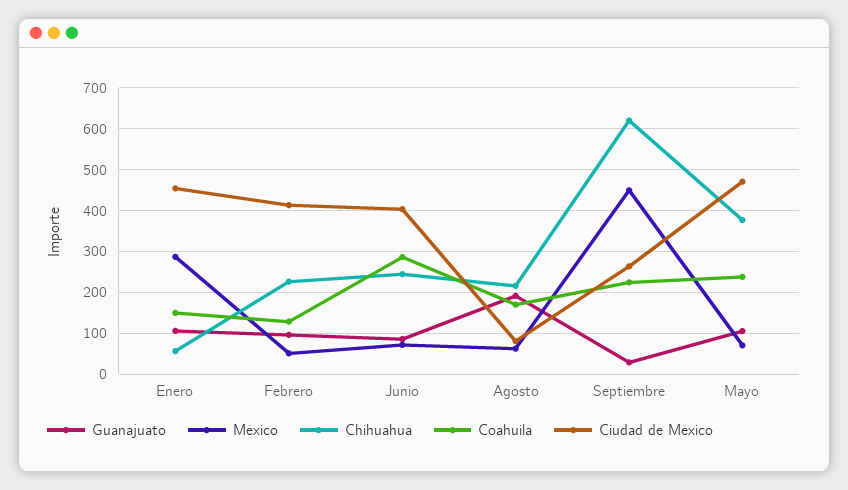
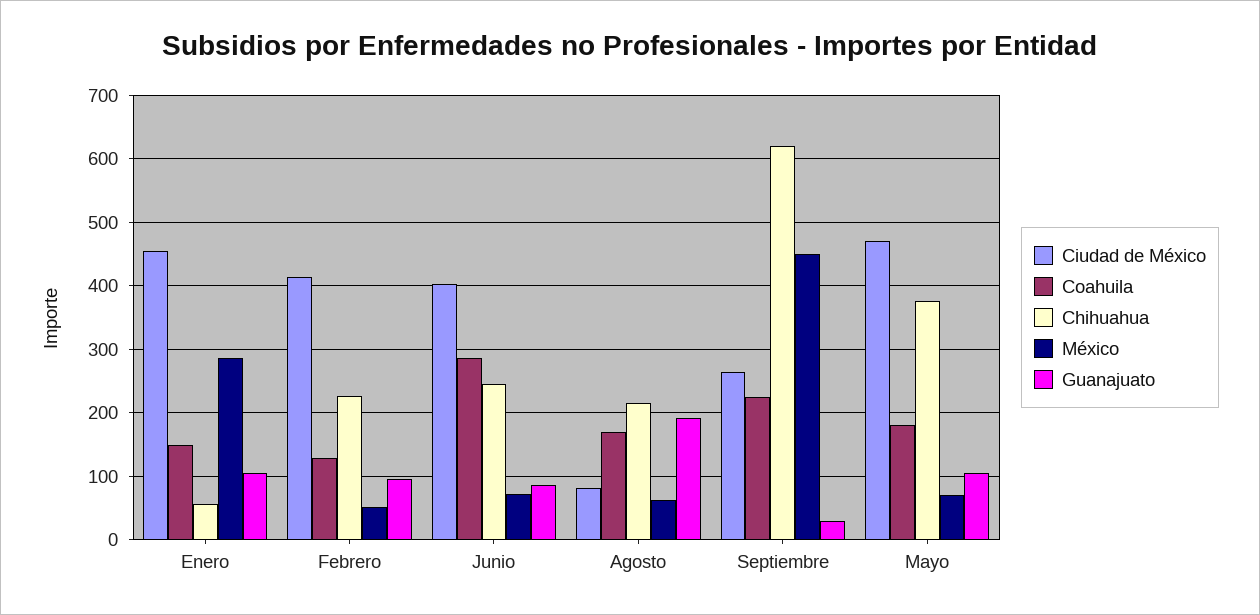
Coahuila, Mayo: 240 -> 180

